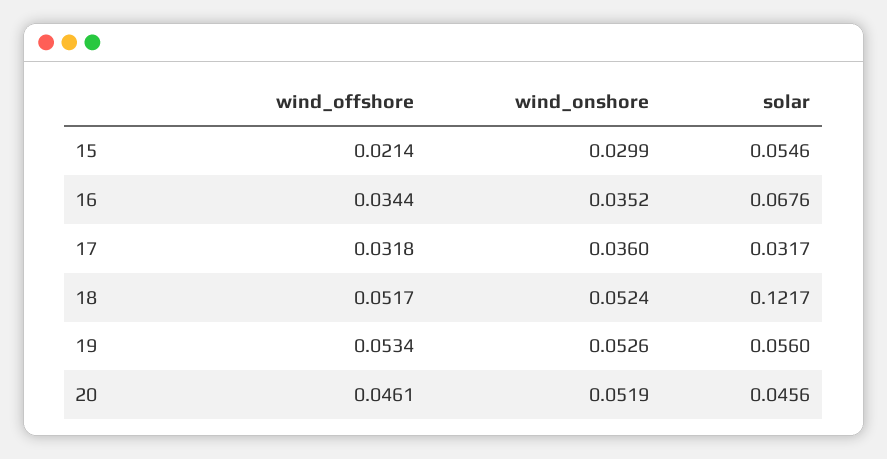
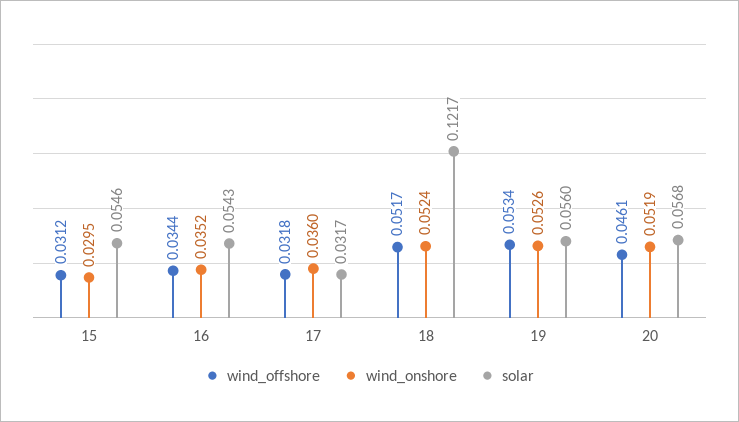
wind_offshore, 15: 0.0214 -> 0.0312
wind_onshore, 15: 0.0299 -> 0.0295
solar, 16: 0.0676 -> 0.0543
solar, 20: 0.0456 -> 0.0568

